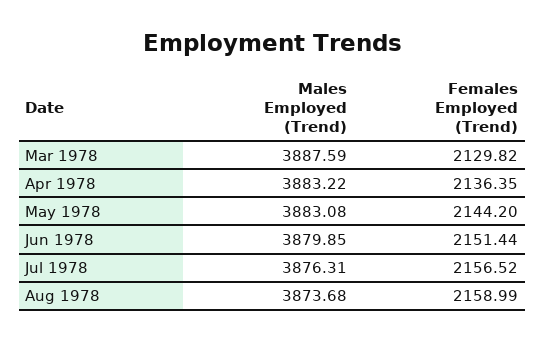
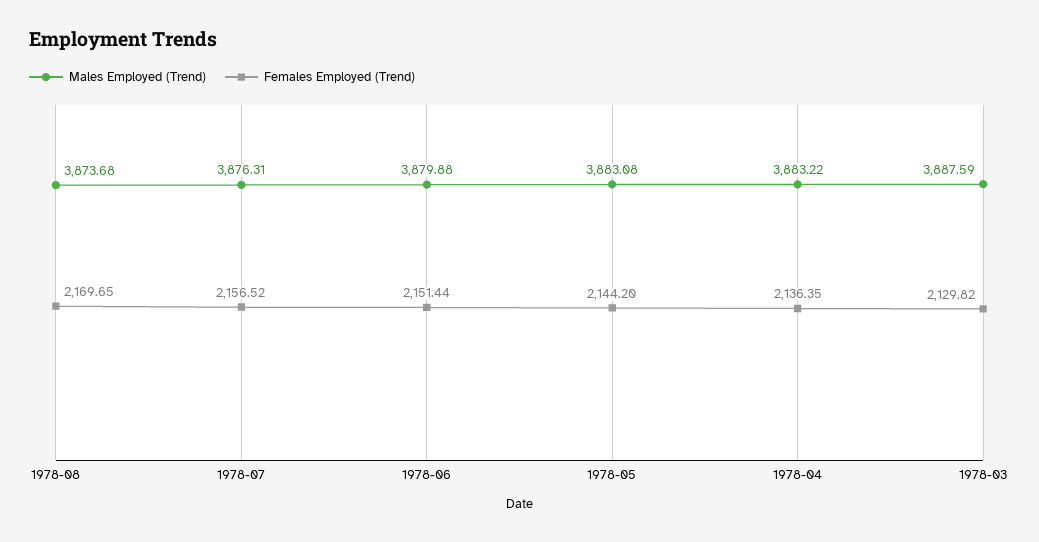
Males Employed (Trend), Jun 1978: 3879.85 -> 3879.88
Females Employed (Trend), Aug 1978: 2158.99 -> 2169.65

